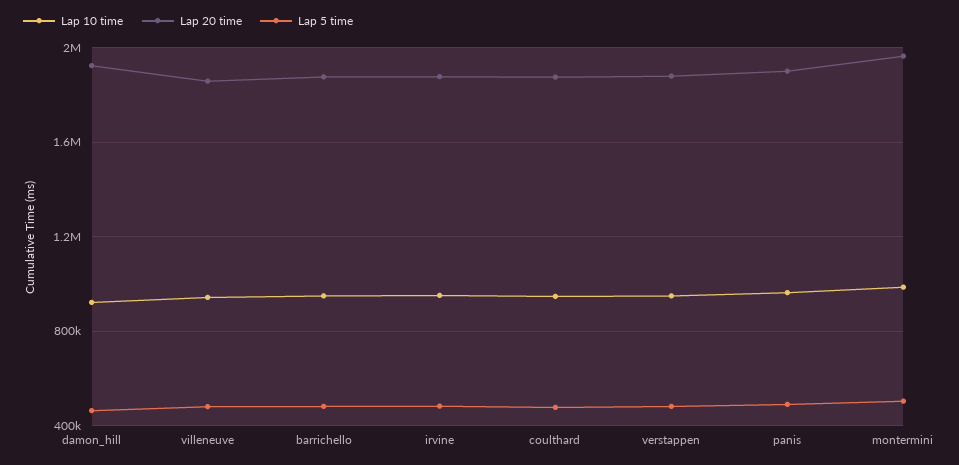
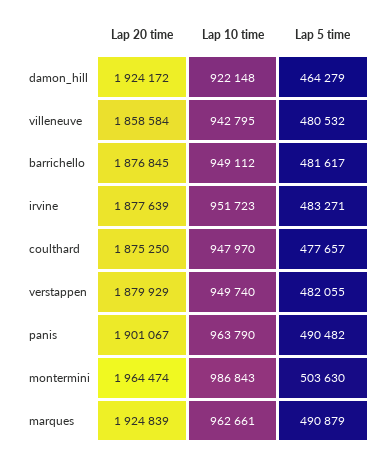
Lap 20 time, marques: none -> 1924839
Lap 10 time, marques: none -> 962661
Lap 5 time, marques: none -> 490879

